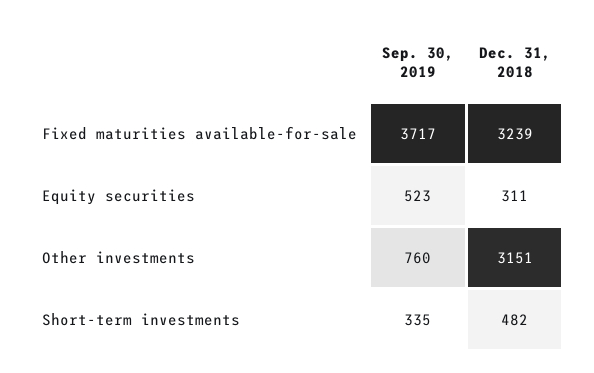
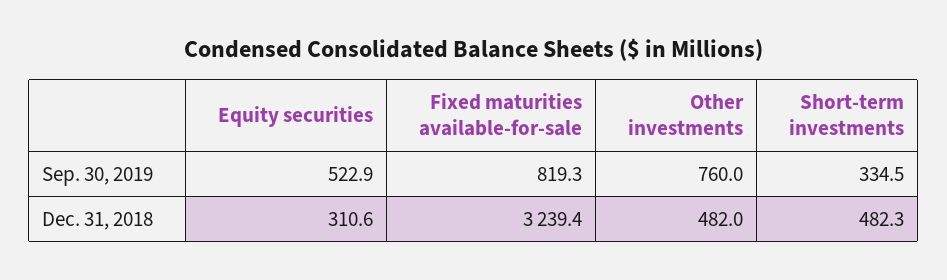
Sep. 30, 2019, Fixed maturities available-for-sale: 3717 -> 819.3
Dec. 31, 2018, Other investments: 3151 -> 482

